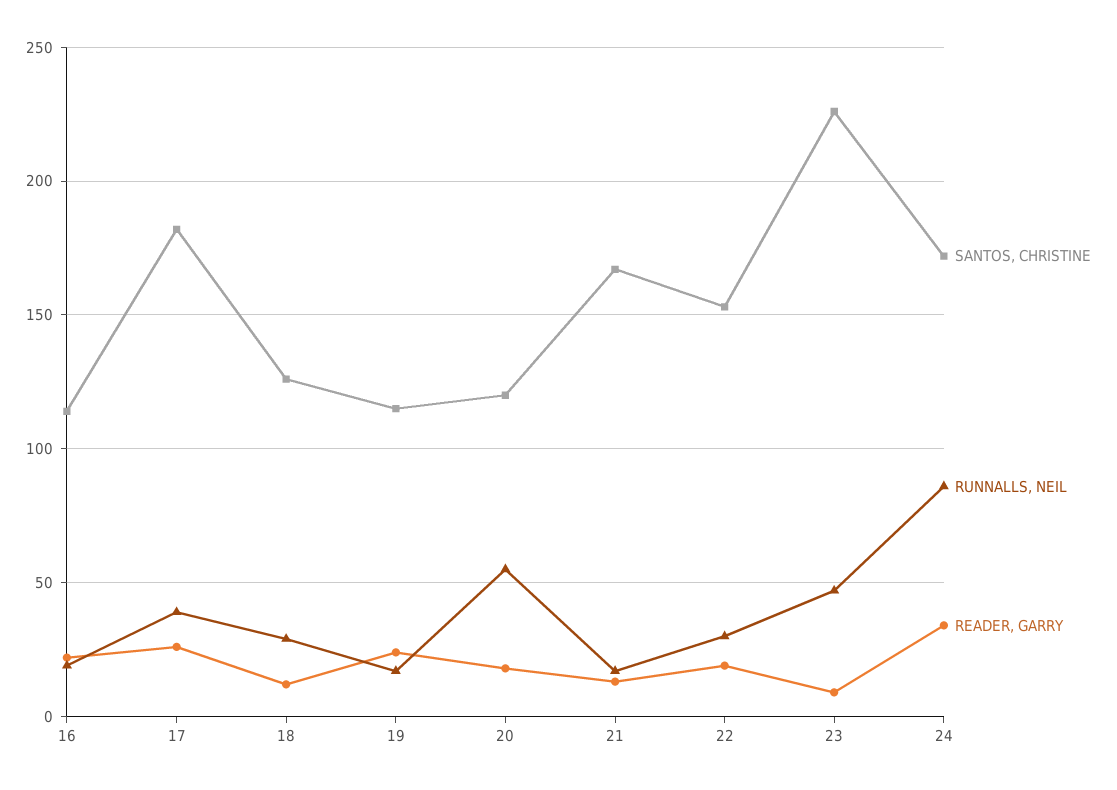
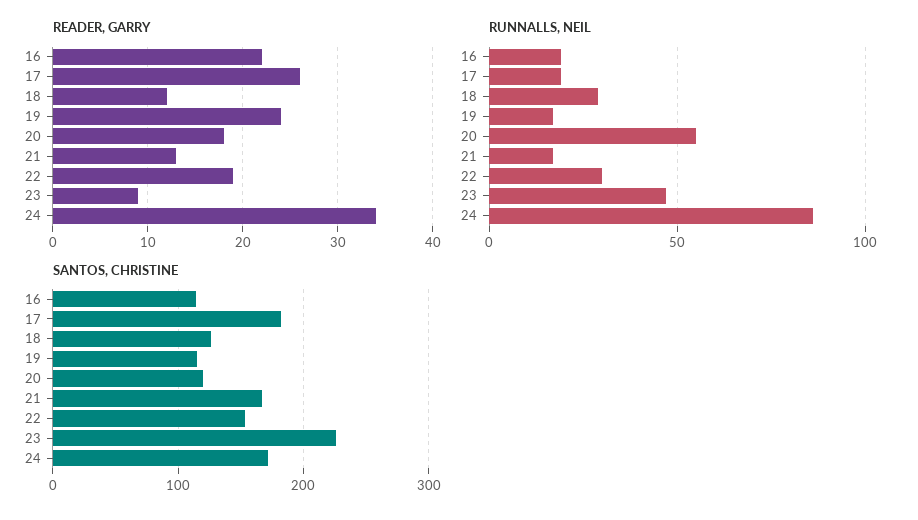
RUNNALLS, NEIL, 17: 40 -> 20

